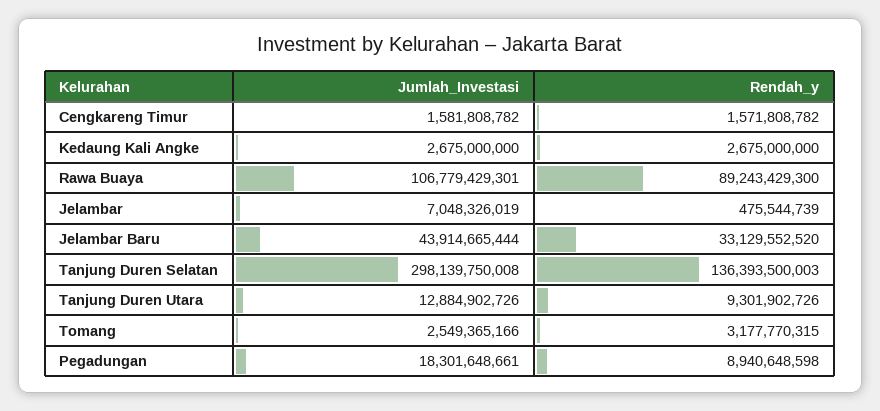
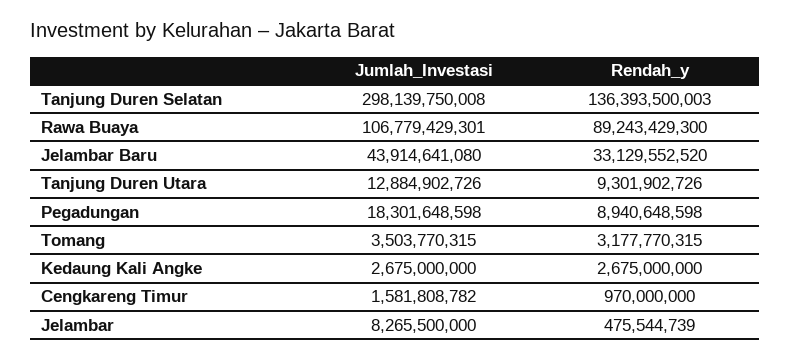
Rendah_y, Cengkareng Timur: 1571808782 -> 970000000
Jumlah_Investasi, Jelambar: 7048326019 -> 8265500000
Jumlah_Investasi, Jelambar Baru: 43914665444 -> 43914641080
Jumlah_Investasi, Tomang: 2549365166 -> 3503770315
Jumlah_Investasi, Pegadungan: 18301648661 -> 18301648598

